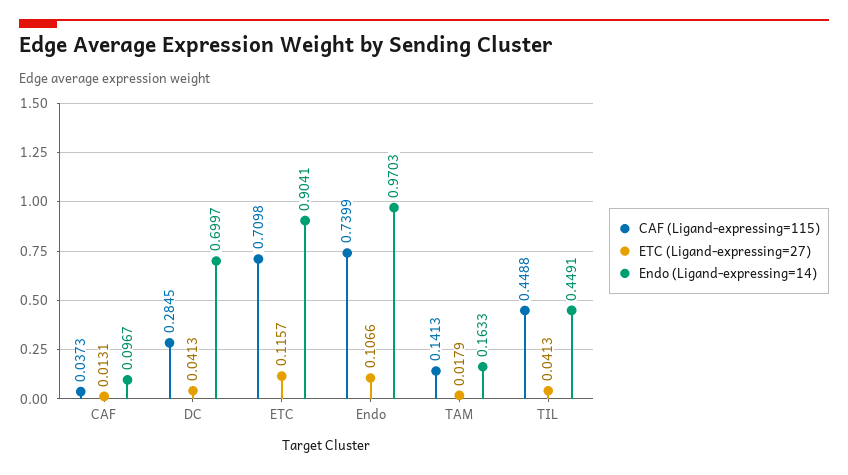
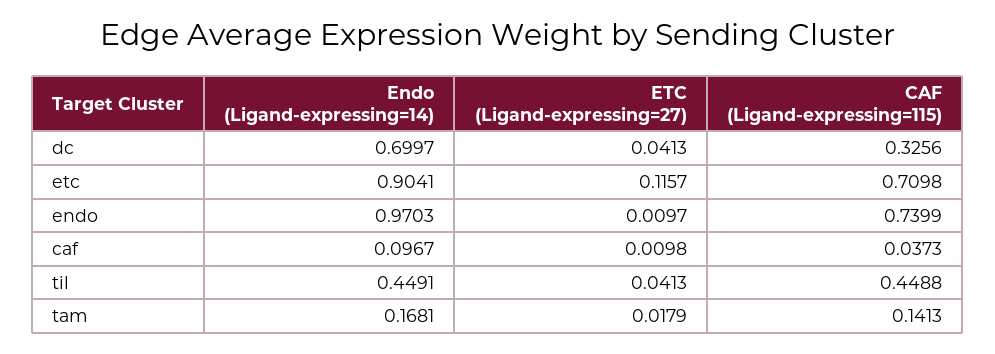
ETC (Ligand-expressing=27), CAF: 0.0131 -> 0.0098
CAF (Ligand-expressing=115), DC: 0.2845 -> 0.3256
ETC (Ligand-expressing=27), Endo: 0.1066 -> 0.0097
Endo (Ligand-expressing=14), TAM: 0.1633 -> 0.1681

